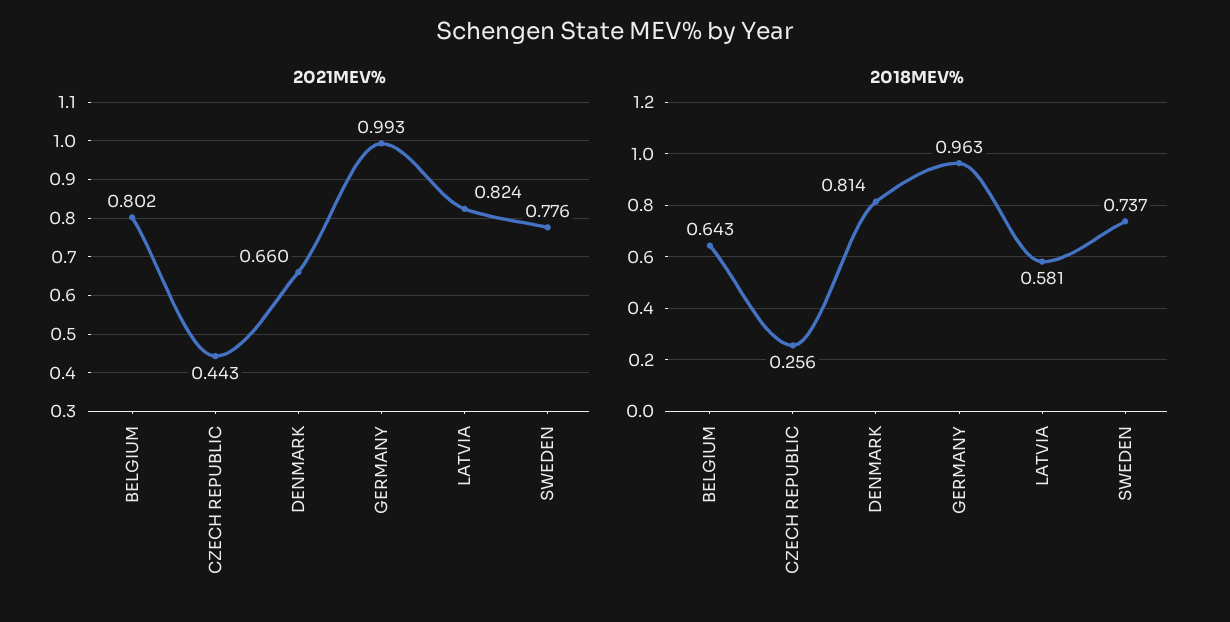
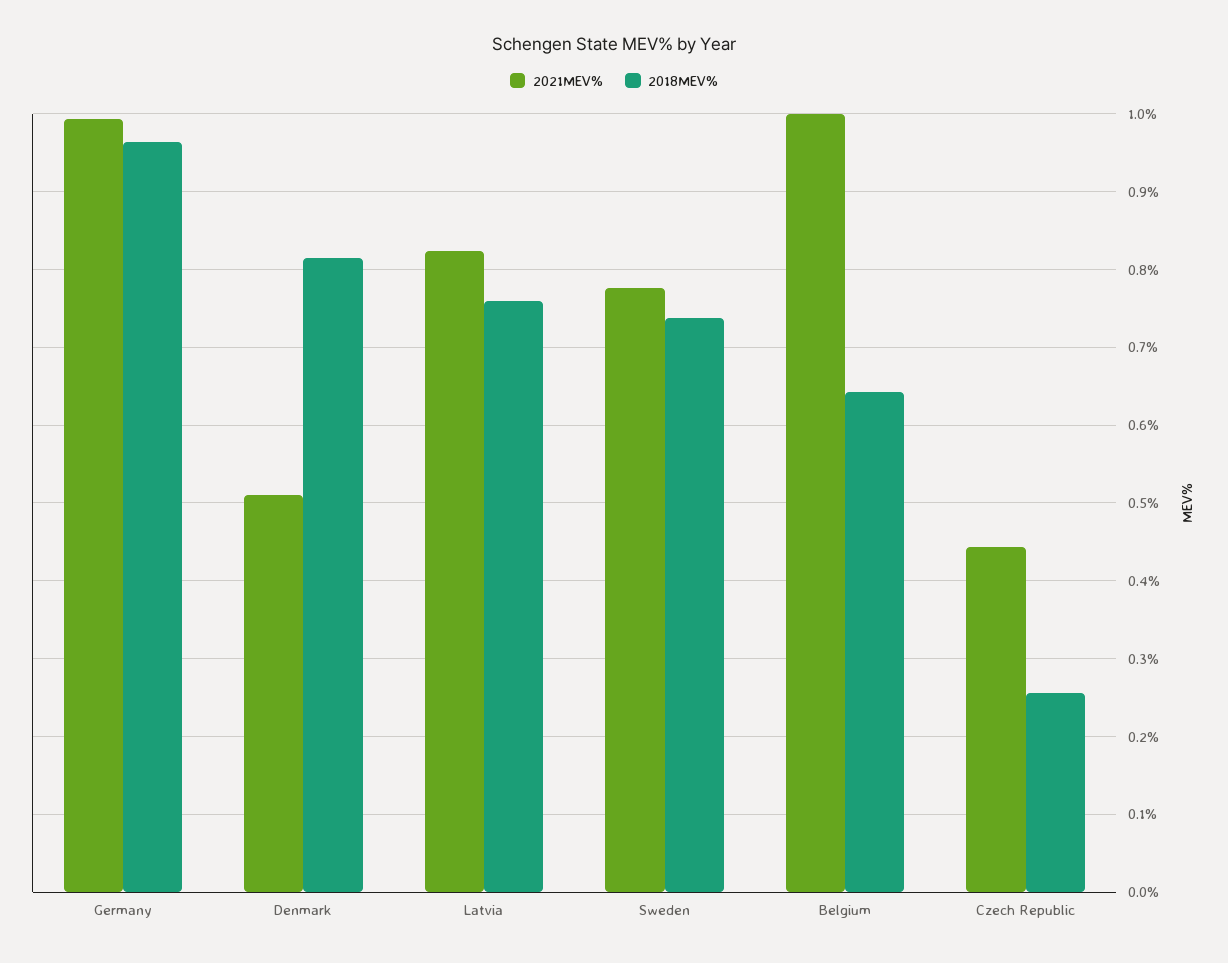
2021MEV%, BELGIUM: 0.802 -> 1
2021MEV%, DENMARK: 0.66 -> 0.51
2018MEV%, LATVIA: 0.581 -> 0.76

